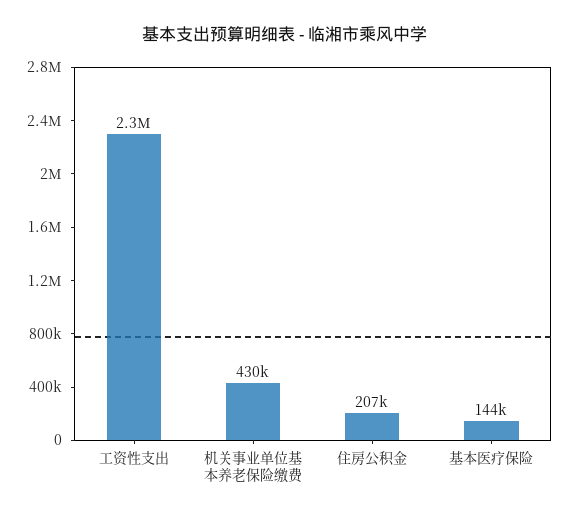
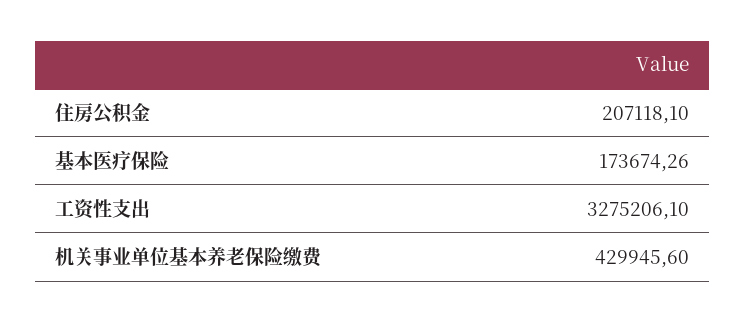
工资性支出: 2300000 -> 3275206.1
基本医疗保险: 144000 -> 173674.26

